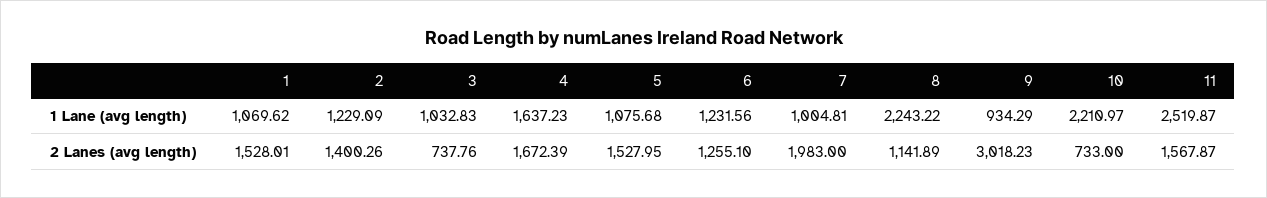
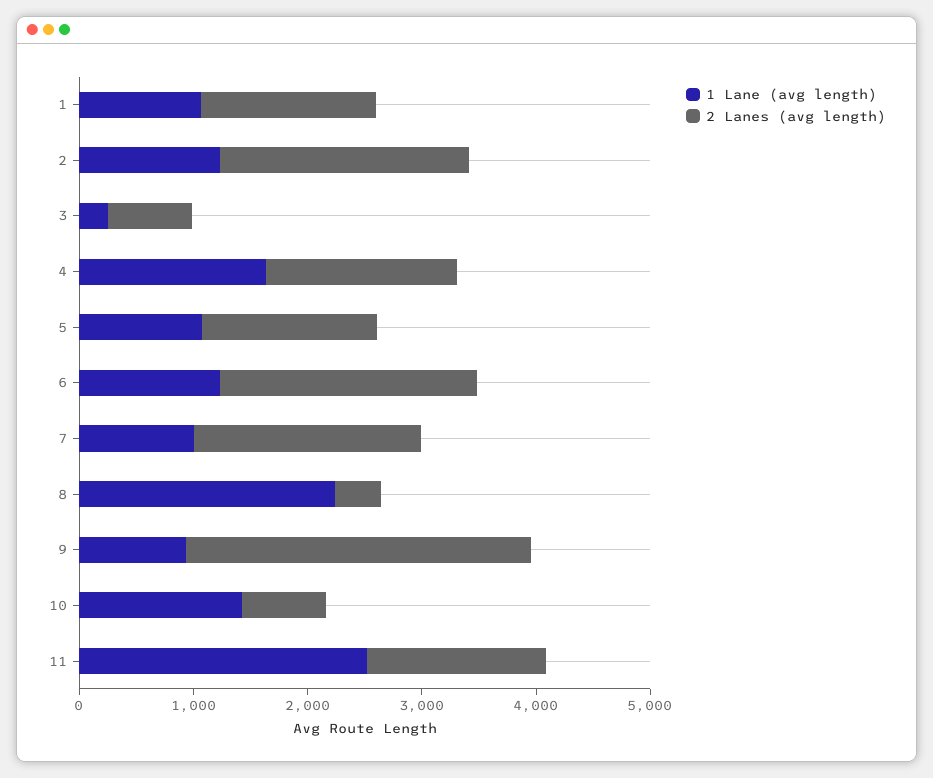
1 Lane (avg length), 3: 1032.83 -> 200
1 Lane (avg length), 10: 2210.97 -> 1400
2 Lanes (avg length), 2: 1400.26 -> 2200
2 Lanes (avg length), 6: 1255.1 -> 2200
2 Lanes (avg length), 8: 1141.89 -> 400

